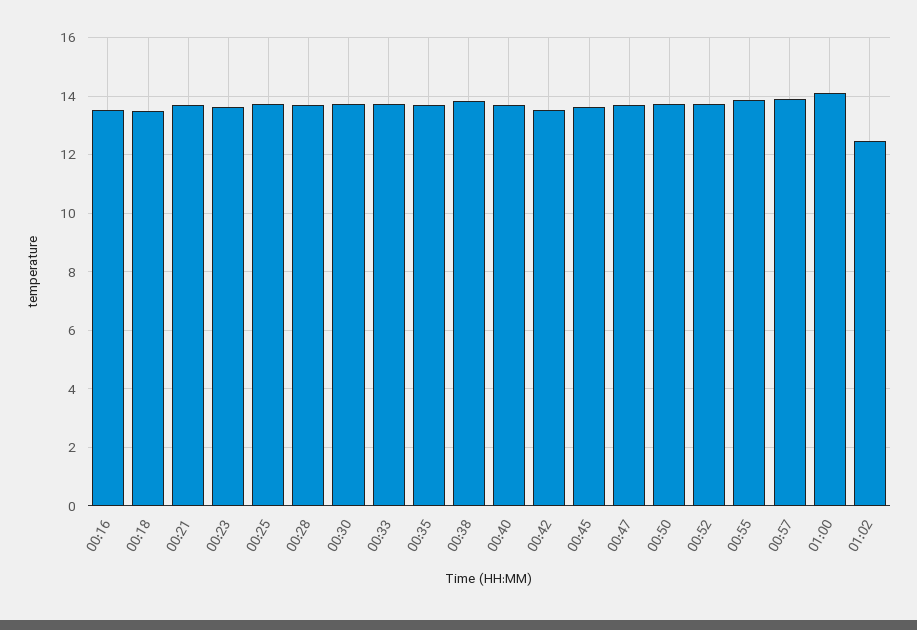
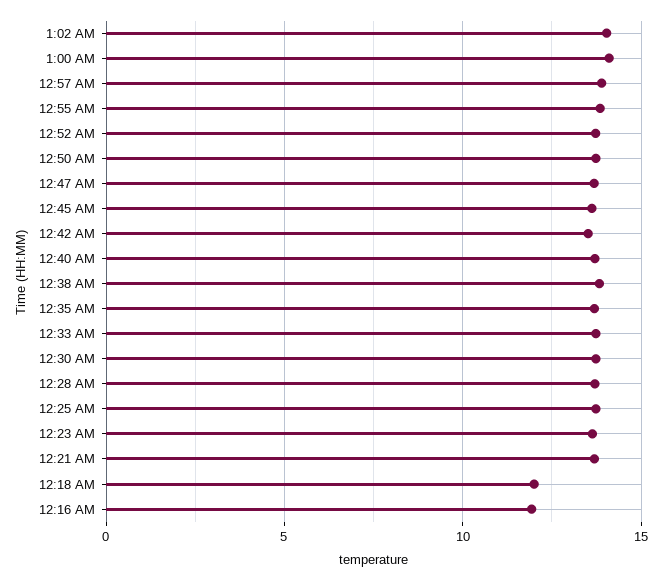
00:16: 13.5 -> 12
00:18: 13.5 -> 12
01:02: 12.5 -> 14

